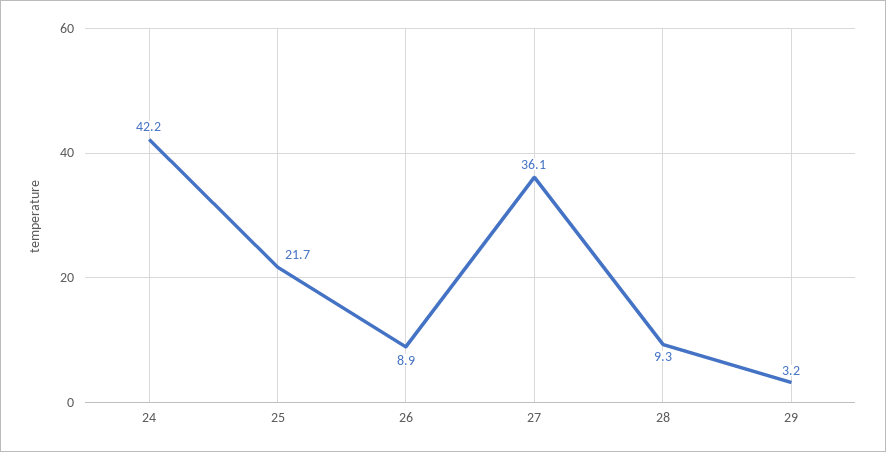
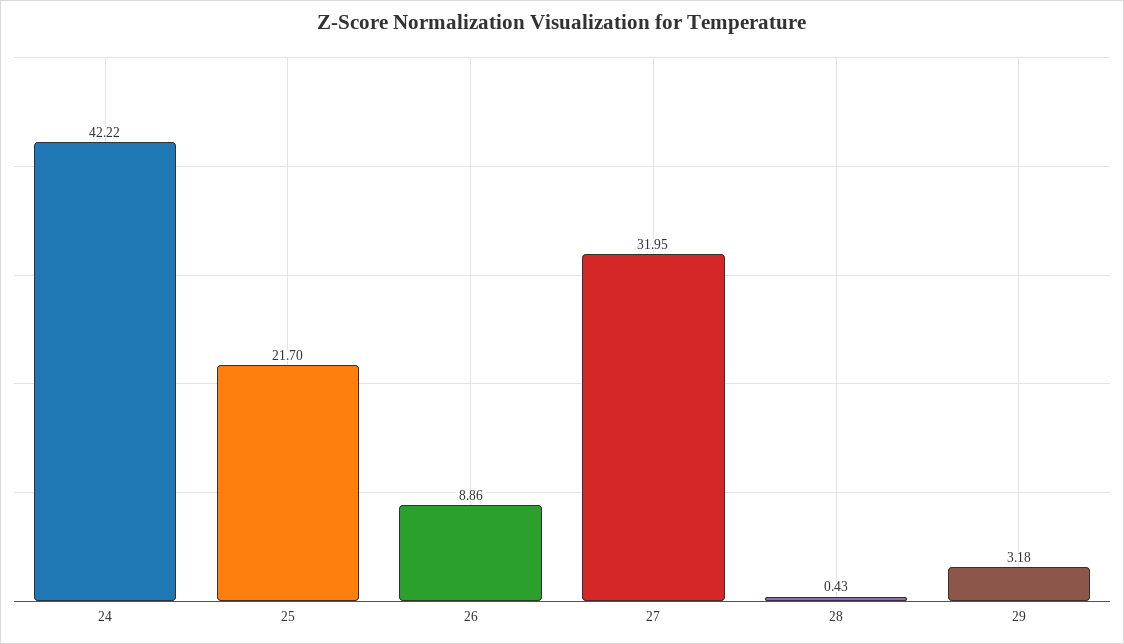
27: 36.1 -> 31.95
28: 9.3 -> 0.43

